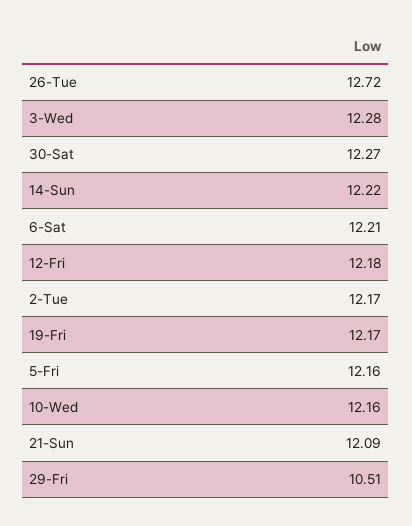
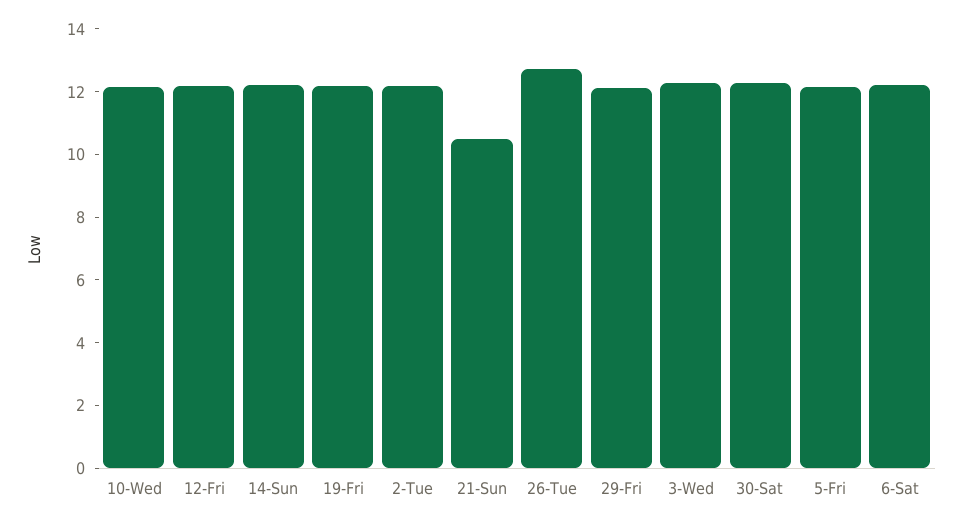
21-Sun: 12.09 -> 10.5
29-Fri: 10.51 -> 12

